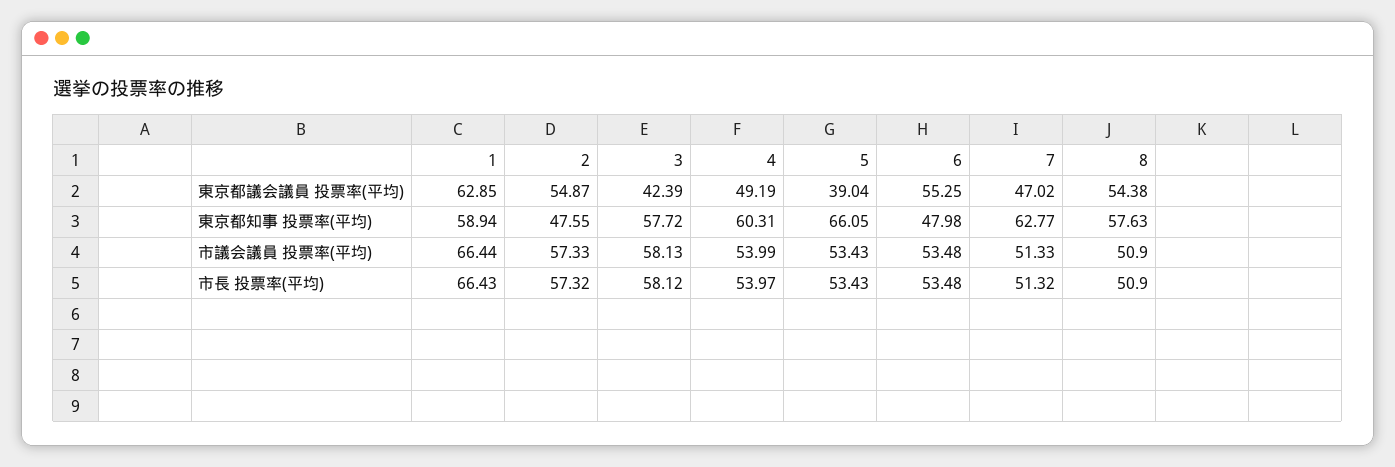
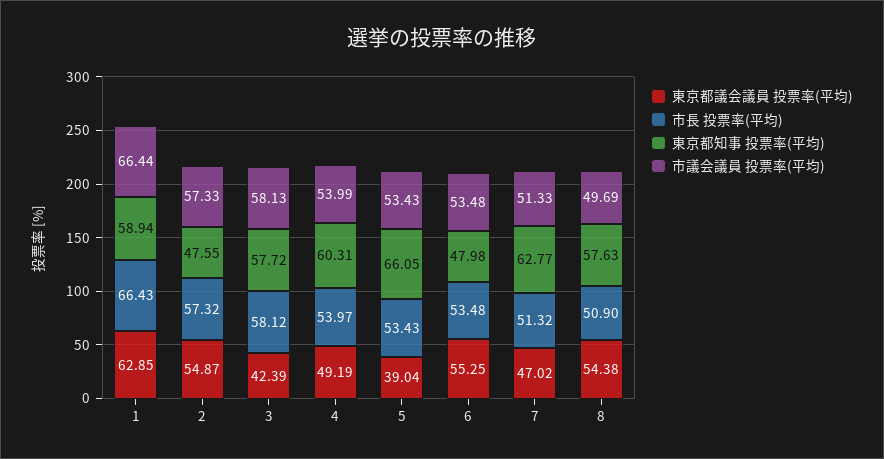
市議会議員 投票率(平均), 8: 50.9 -> 49.69

